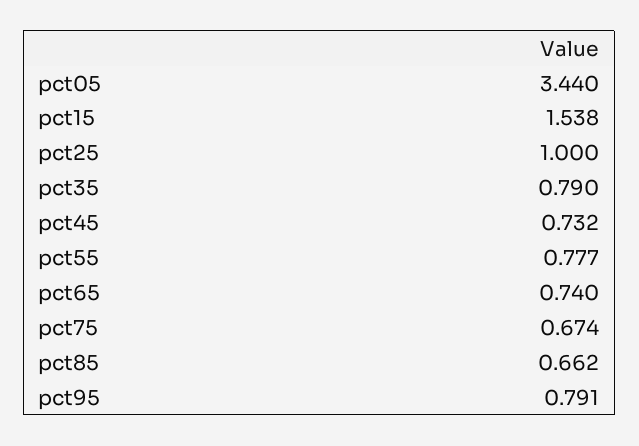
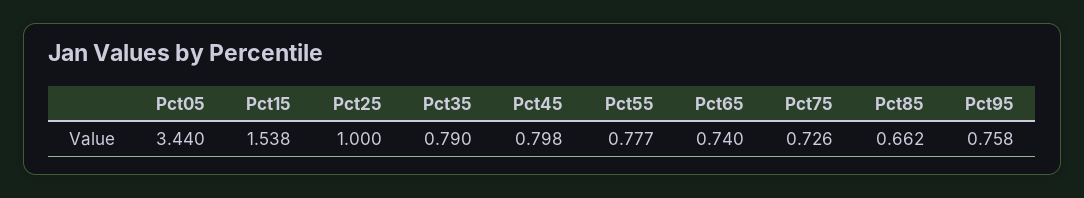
pct45: 0.732 -> 0.798
pct75: 0.674 -> 0.726
pct95: 0.791 -> 0.758

